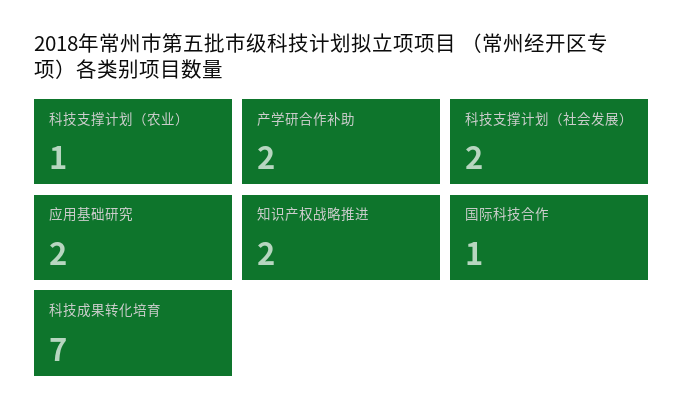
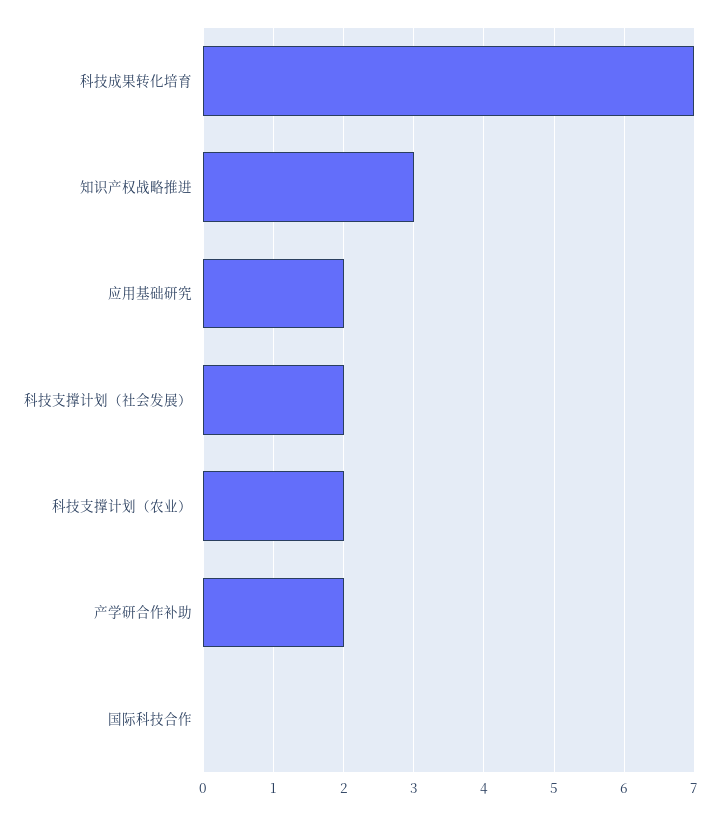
科技支撑计划（农业）: 1 -> 2
知识产权战略推进: 2 -> 3
国际科技合作: 1 -> 0

